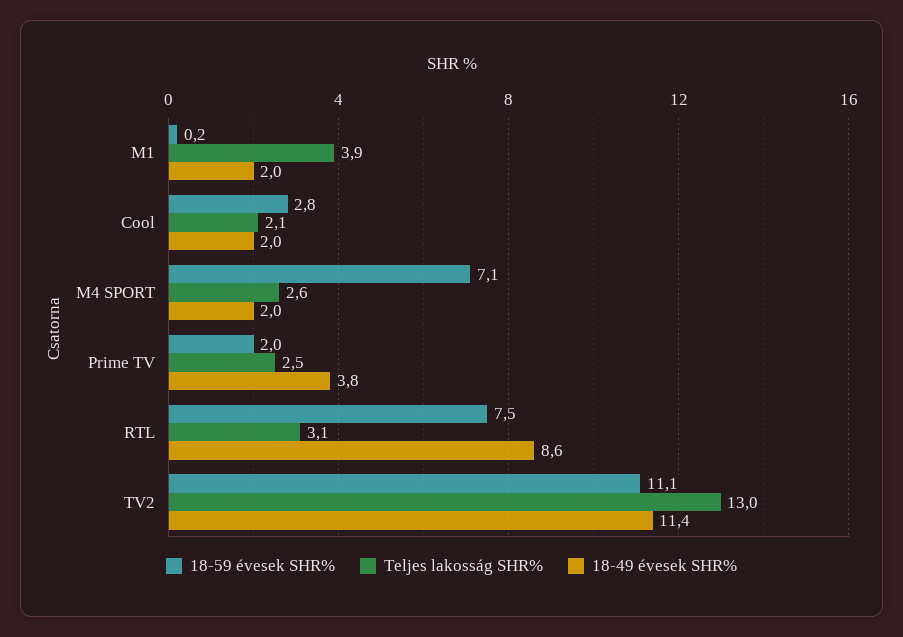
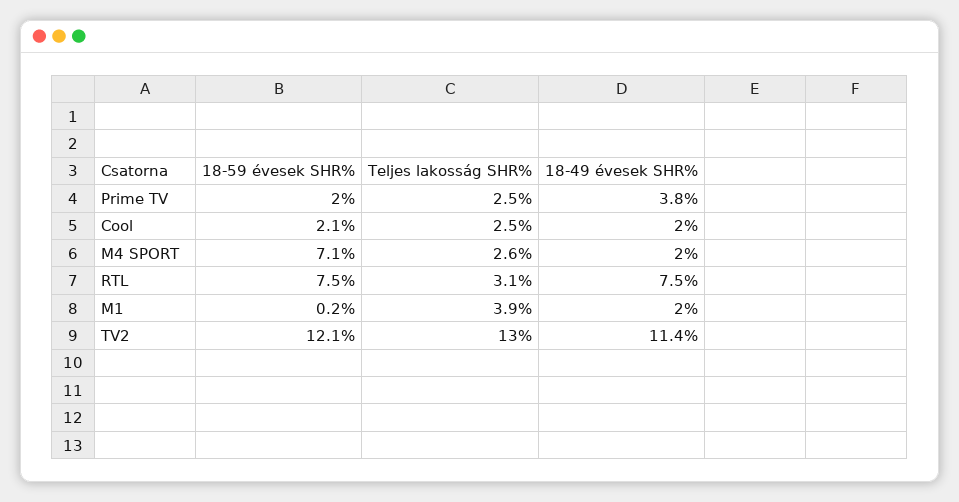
18-59 évesek SHR%, Cool: 2.8 -> 2.1
Teljes lakosság SHR%, Cool: 2.1 -> 2.5
18-49 évesek SHR%, RTL: 8.6 -> 7.5
18-59 évesek SHR%, TV2: 11.1 -> 12.1

